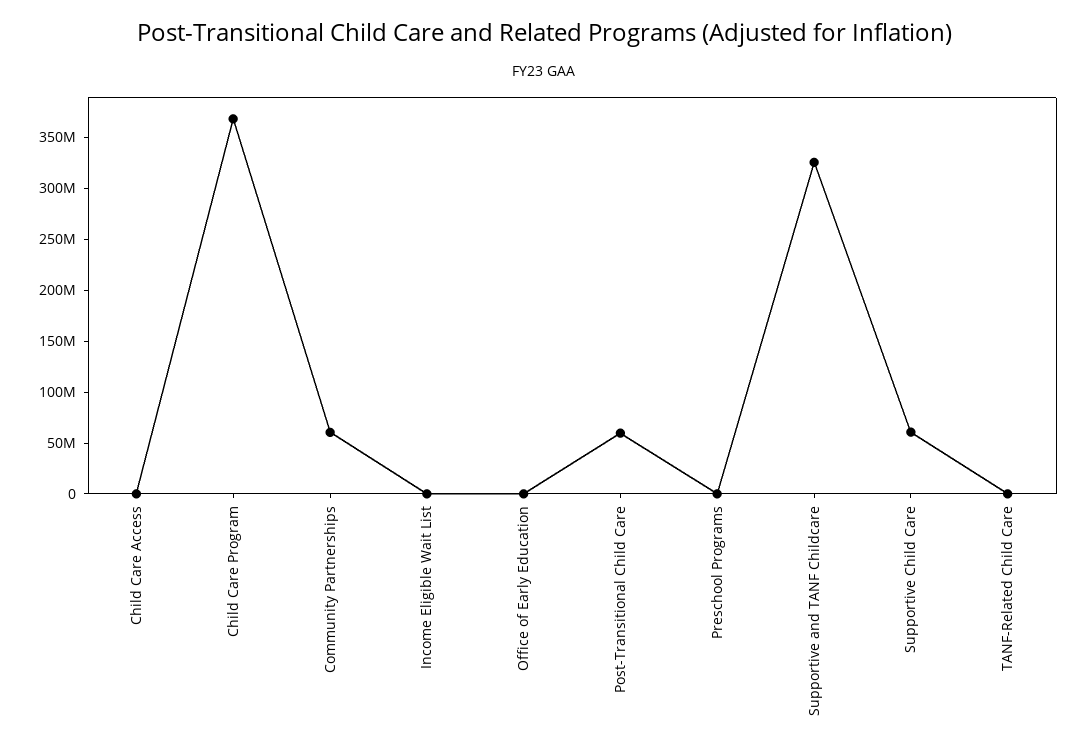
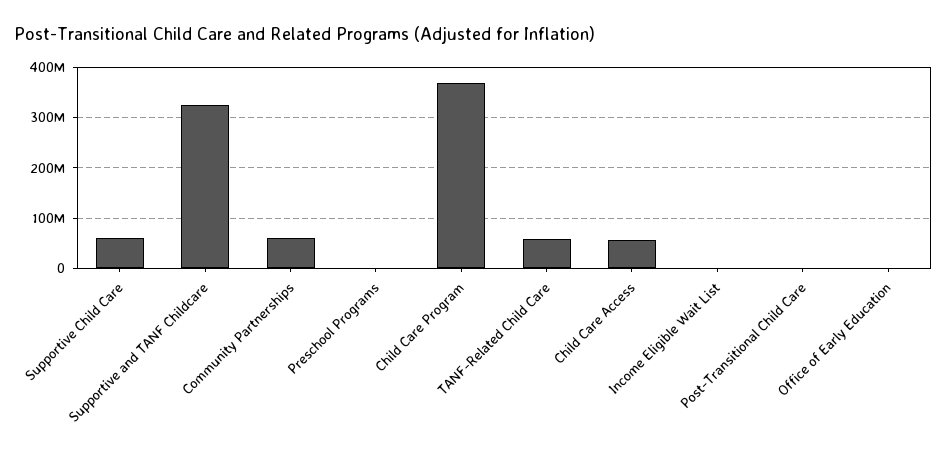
Child Care Access: 0 -> 60000000
Post-Transitional Child Care: 60000000 -> 0
TANF-Related Child Care: 0 -> 60000000

